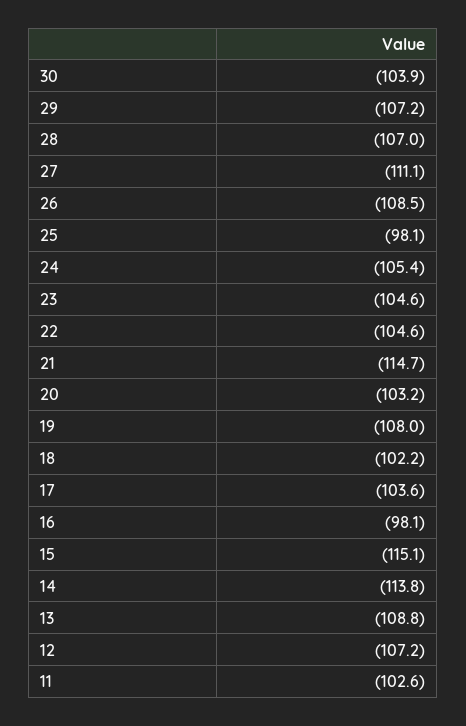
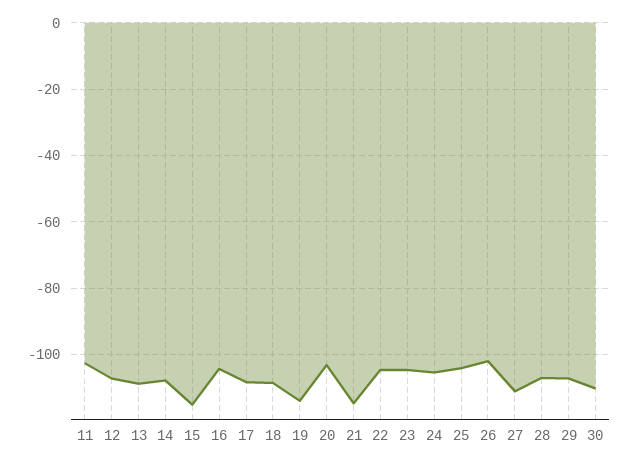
30: -103.9 -> -110
26: -108.5 -> -102
25: -98.1 -> -104
19: -108 -> -114
18: -102.2 -> -108
17: -103.6 -> -108
16: -98.1 -> -104
14: -113.8 -> -108

